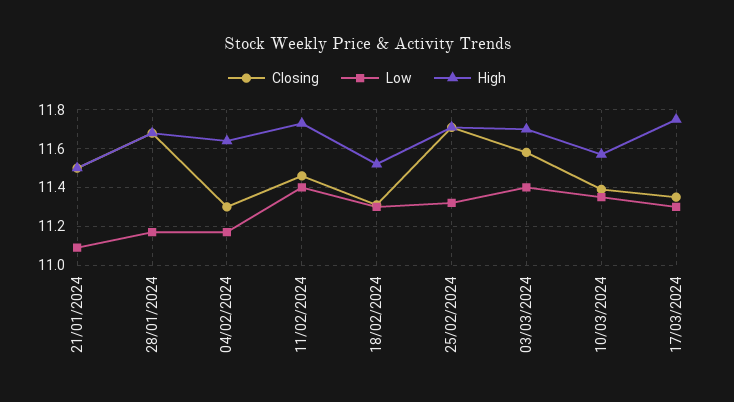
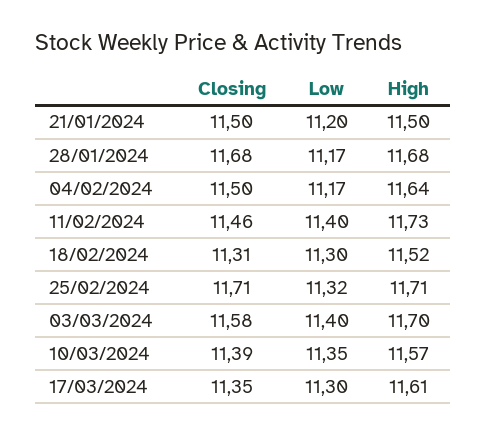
Low, 21/01/2024: 11.1 -> 11.2
Closing, 04/02/2024: 11.3 -> 11.5
High, 17/03/2024: 11.75 -> 11.61

